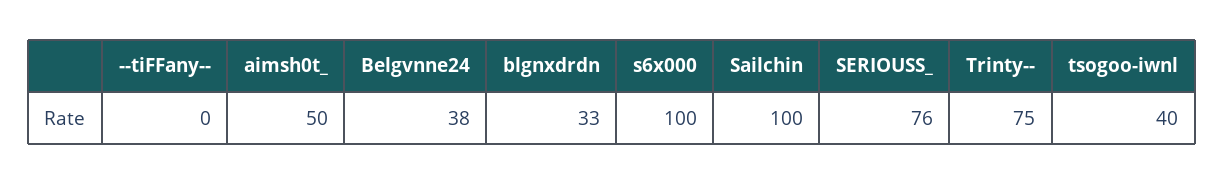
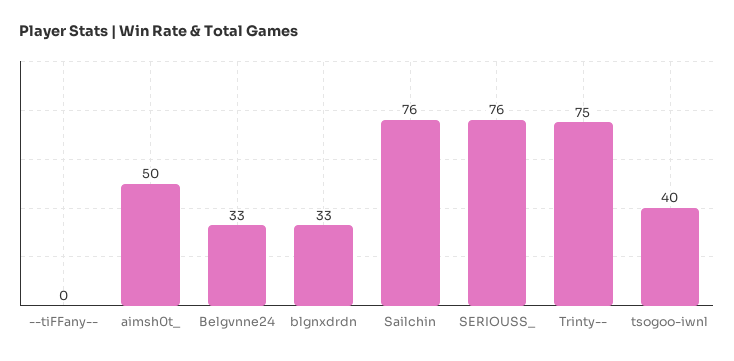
Belgvnne24: 38 -> 33
s6x000: 100 -> none
Sailchin: 100 -> 76

